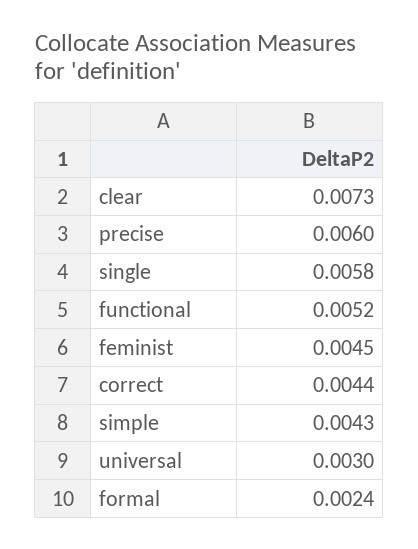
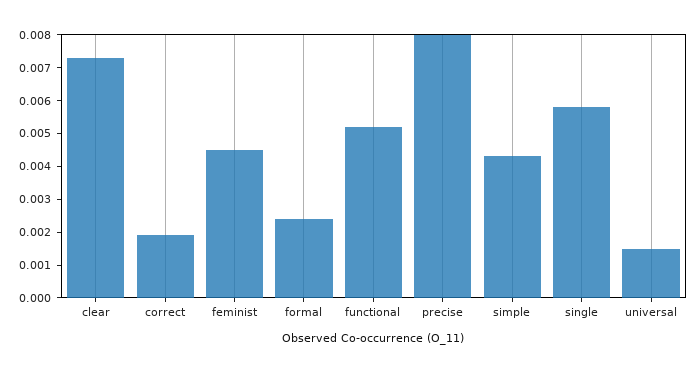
precise: 0.006 -> 0.008
correct: 0.0044 -> 0.002
universal: 0.003 -> 0.0015

